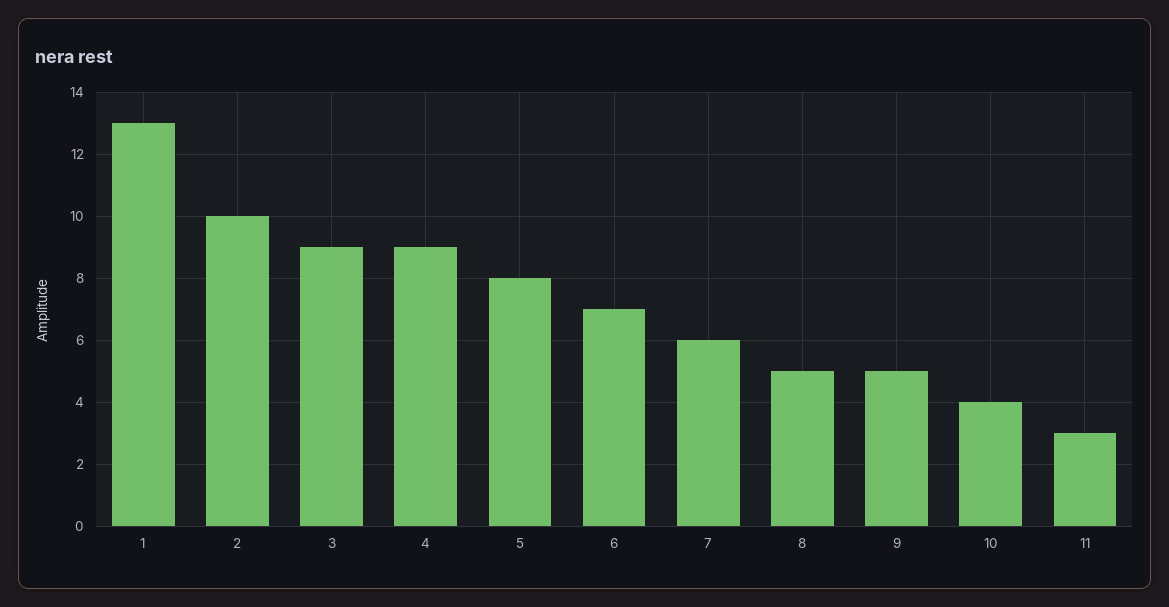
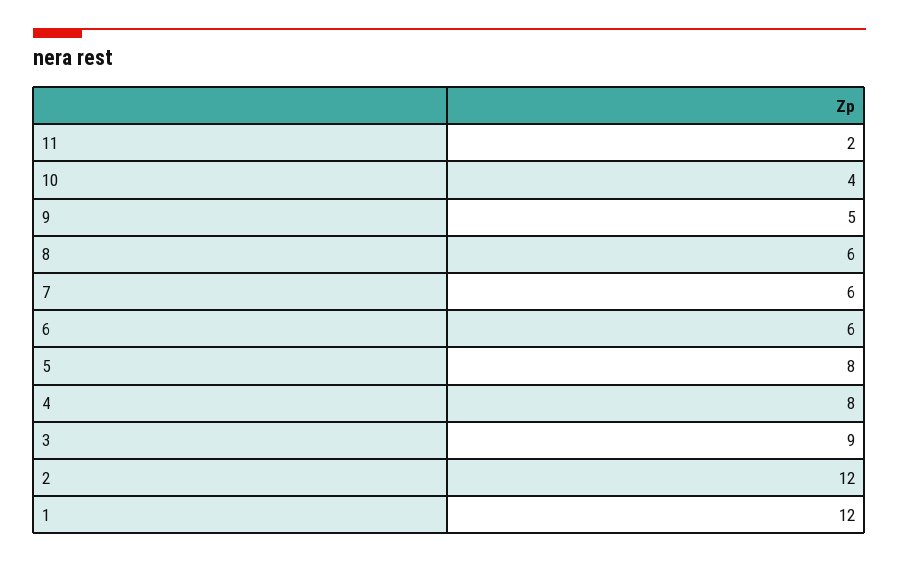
1: 13 -> 12
2: 10 -> 12
4: 9 -> 8
6: 7 -> 6
8: 5 -> 6
11: 3 -> 2

